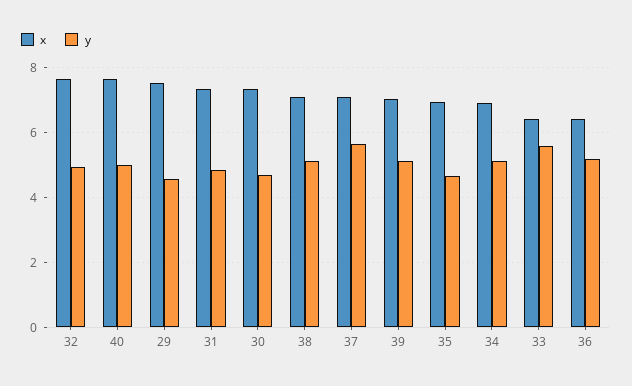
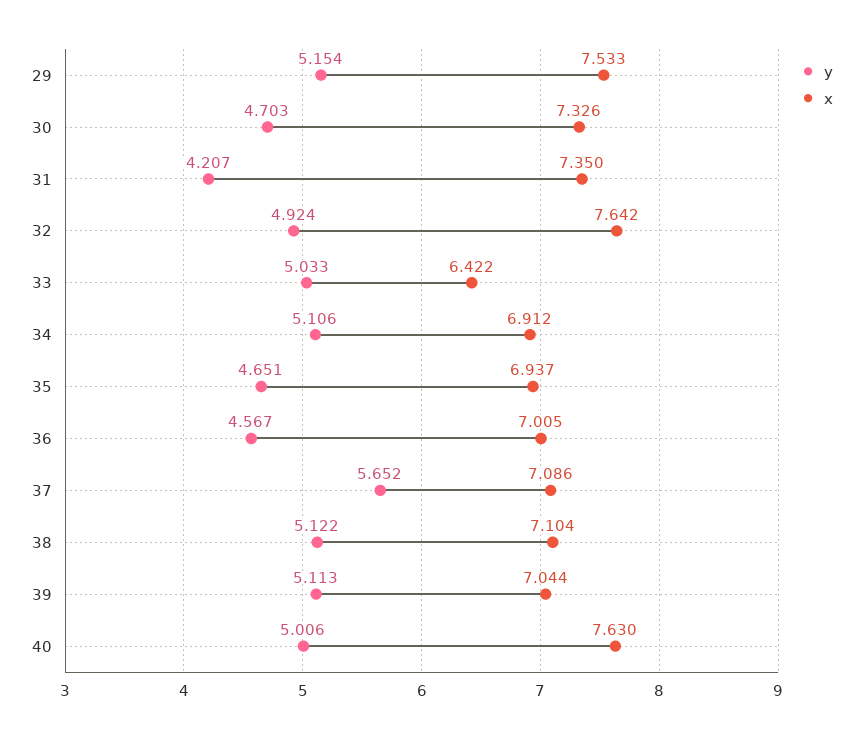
y, 29: 4.6 -> 5.154
y, 31: 4.8 -> 4.207
y, 33: 5.6 -> 5.033
x, 36: 6.4 -> 7.005
y, 36: 5.2 -> 4.567

